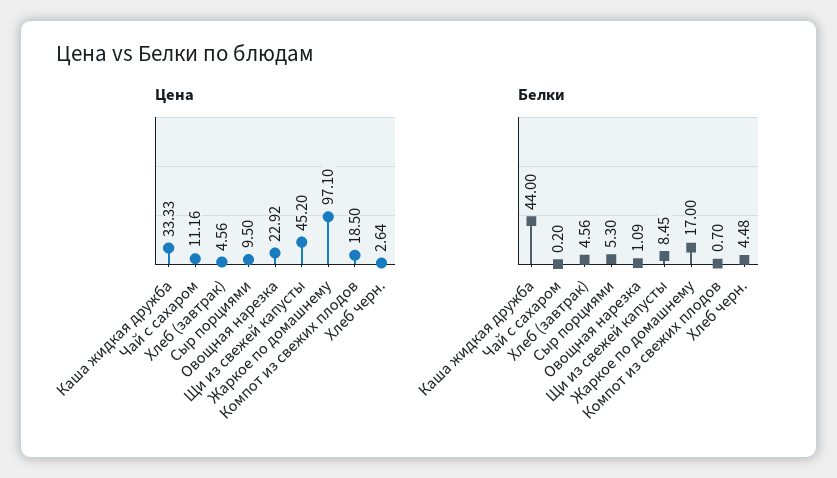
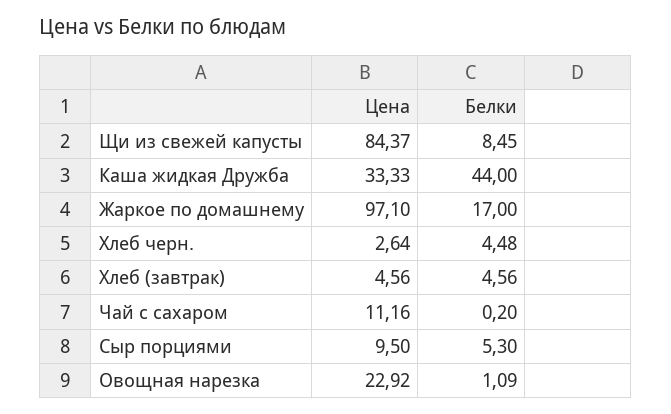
Цена, Щи из свежей капусты: 45.2 -> 84.37
Цена, Компот из свежих плодов: 18.5 -> none
Белки, Компот из свежих плодов: 0.7 -> none

